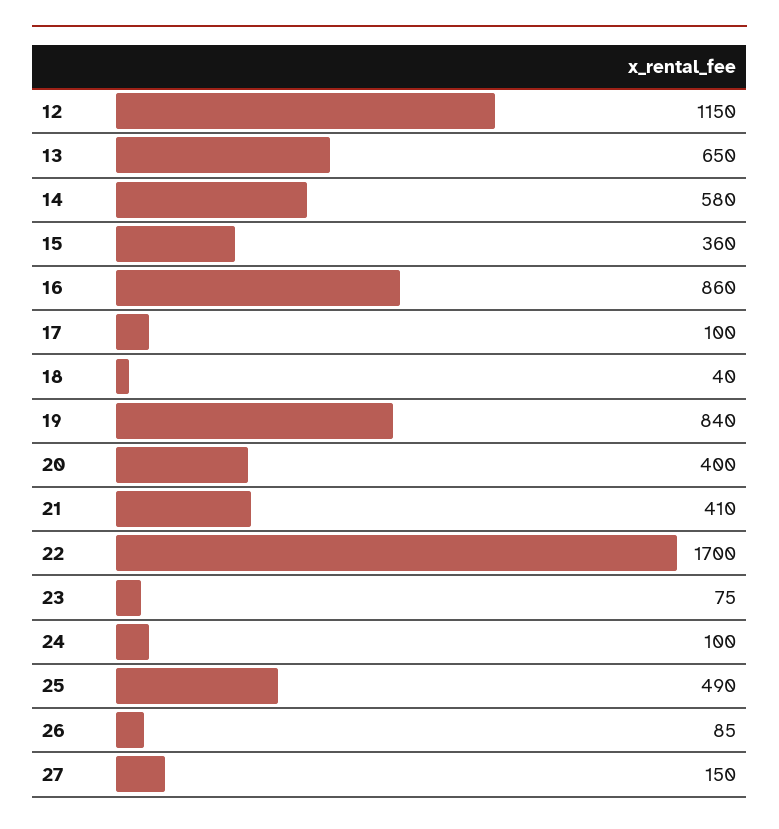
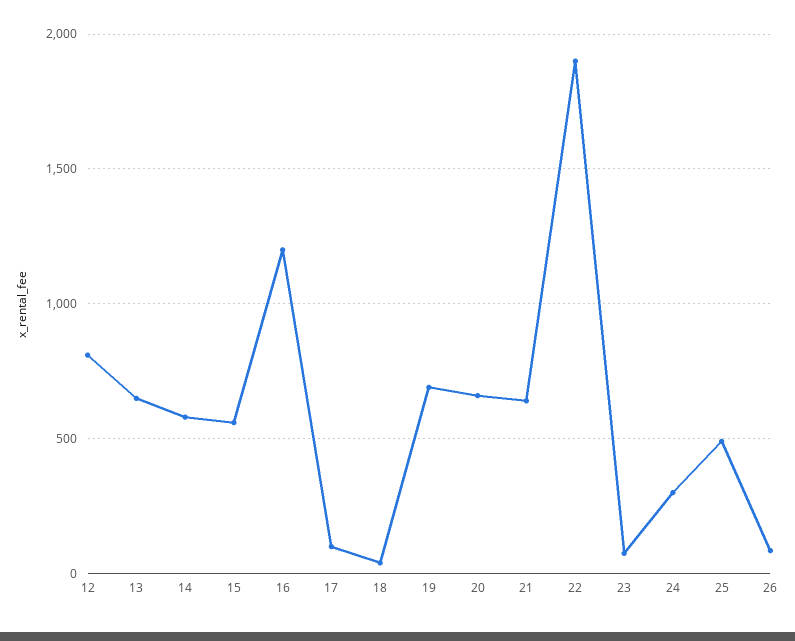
12: 1150 -> 800
15: 360 -> 550
16: 860 -> 1200
19: 840 -> 700
20: 400 -> 650
21: 410 -> 650
22: 1700 -> 1900
24: 100 -> 300
27: 150 -> none

